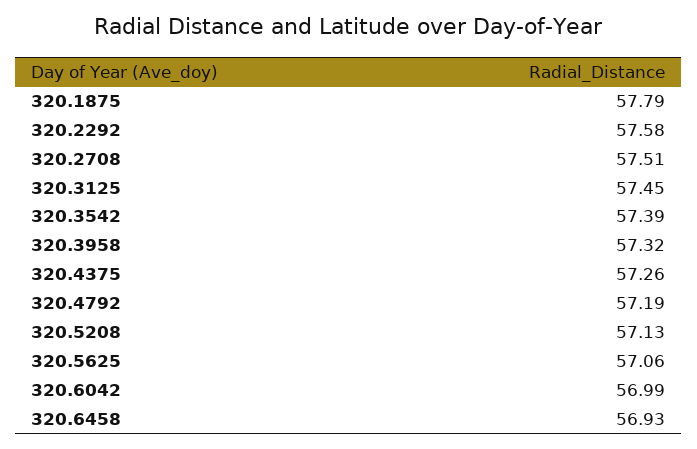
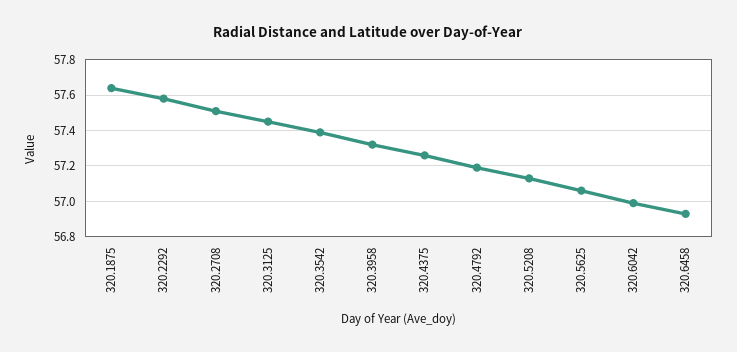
320.1875: 57.79 -> 57.65

